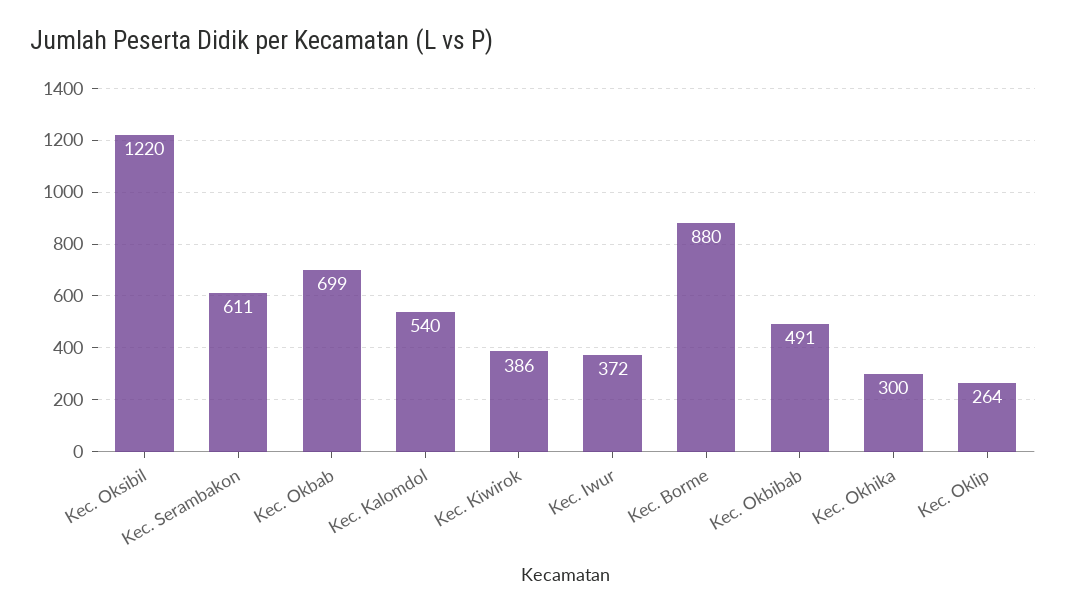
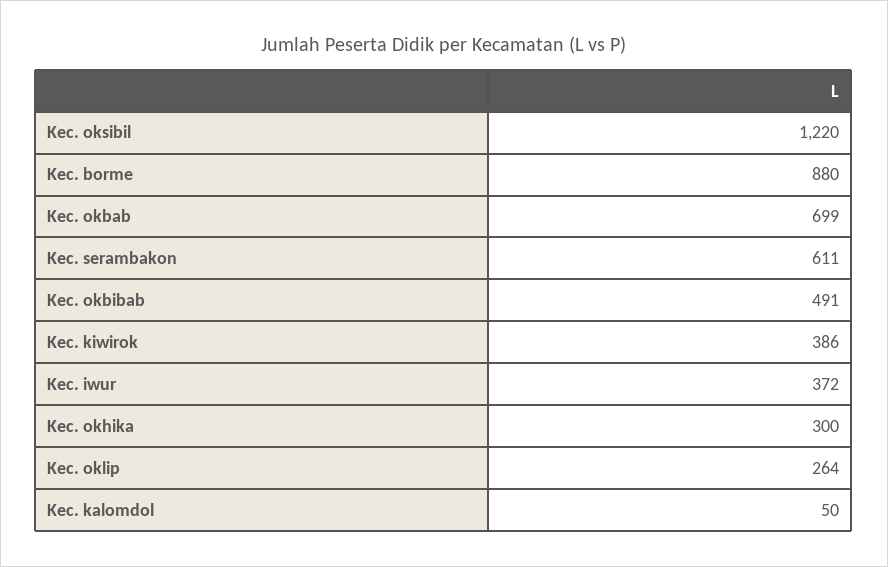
Kec. Kalomdol: 540 -> 50

